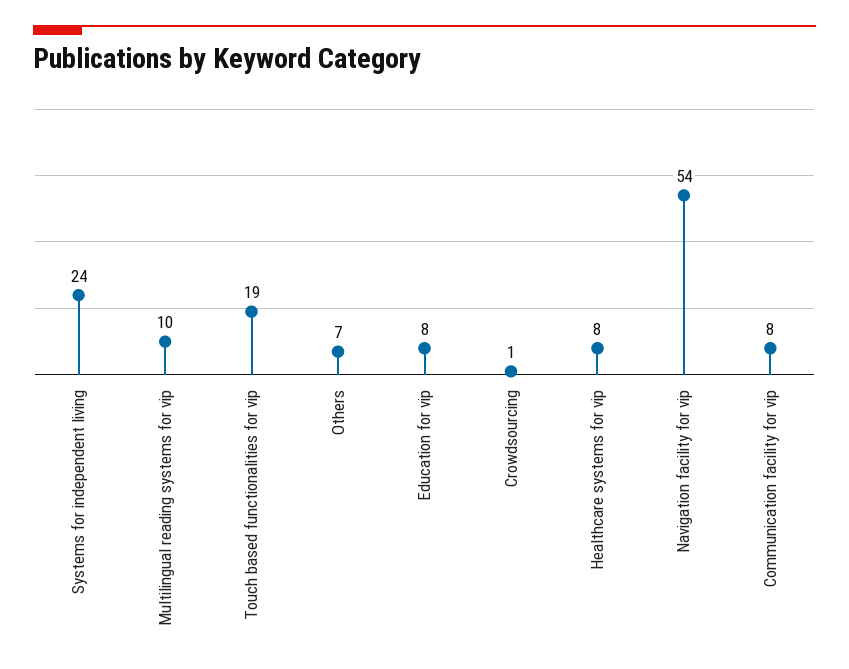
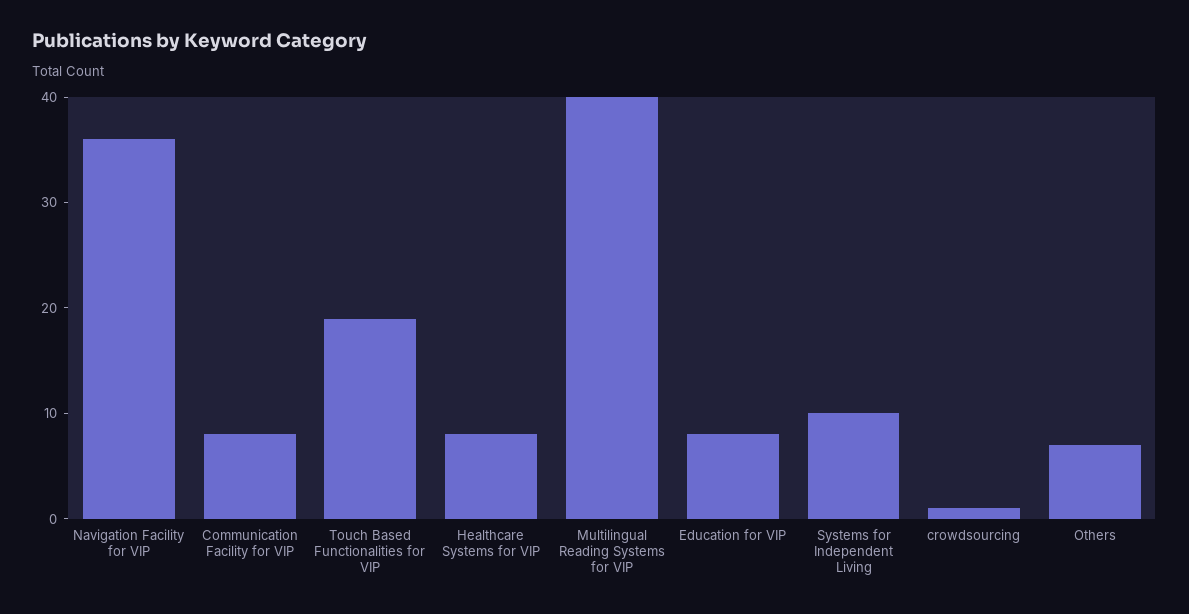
Systems for independent living: 24 -> 10
Multilingual reading systems for vip: 10 -> 40
Navigation facility for vip: 54 -> 36

